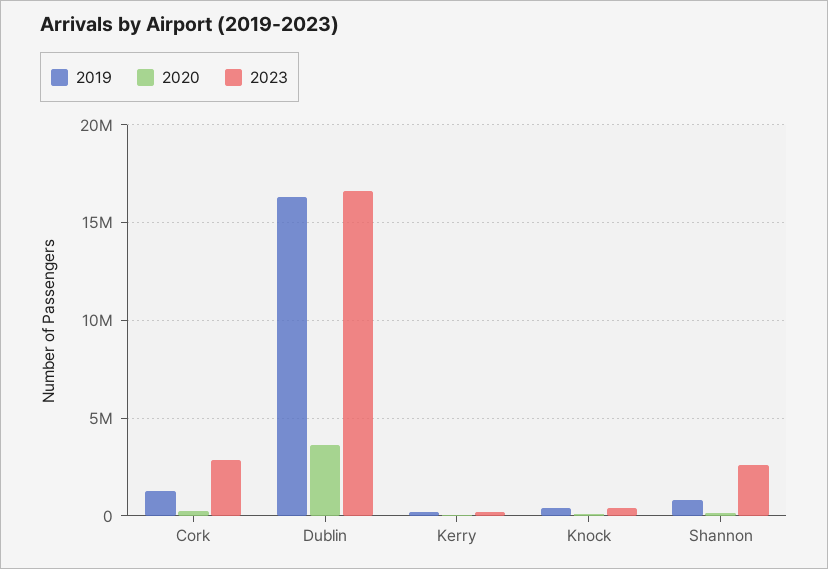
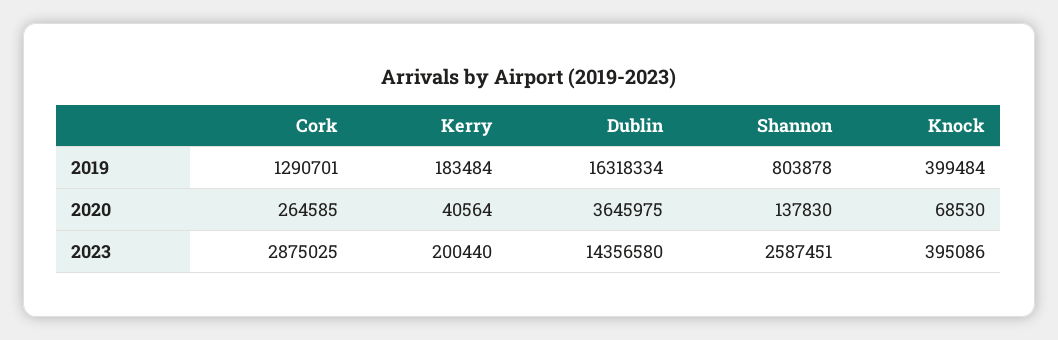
2023, Dublin: 16500000 -> 14356580

